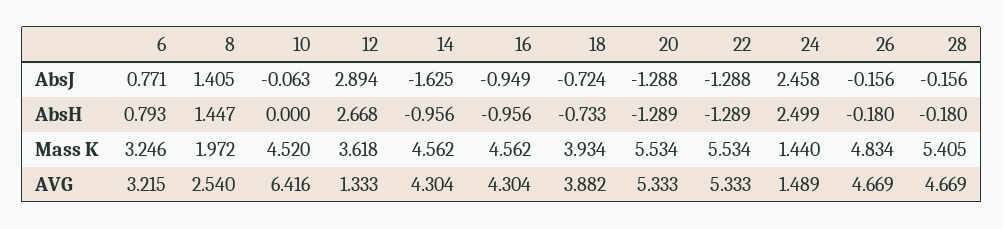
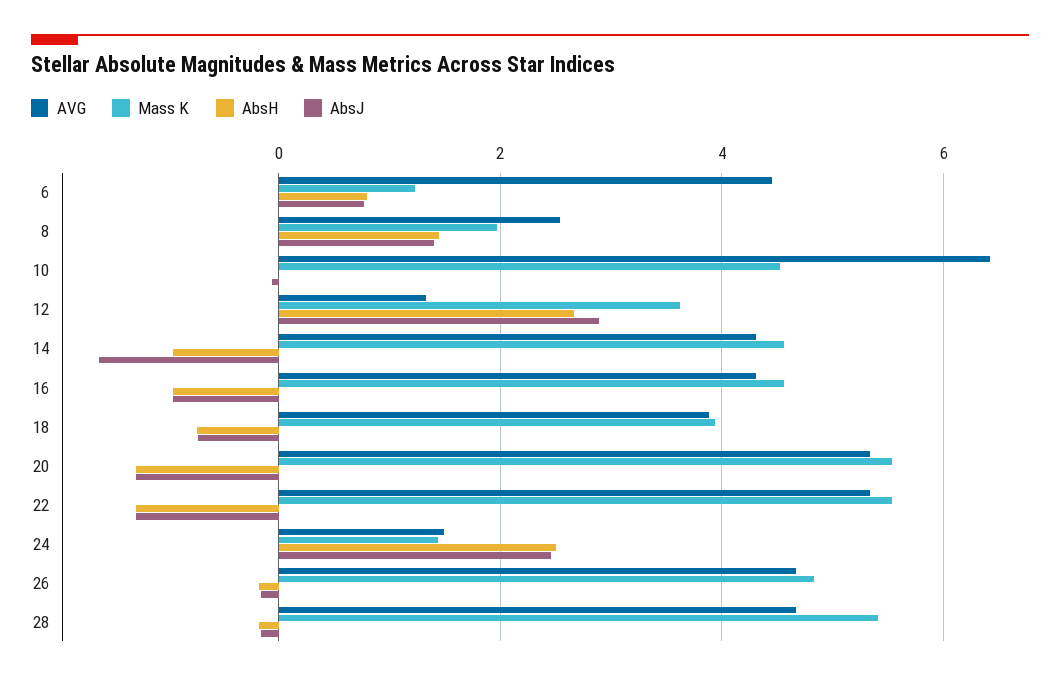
Mass K, 6: 3.246 -> 1.2
AVG, 6: 3.215 -> 4.4

